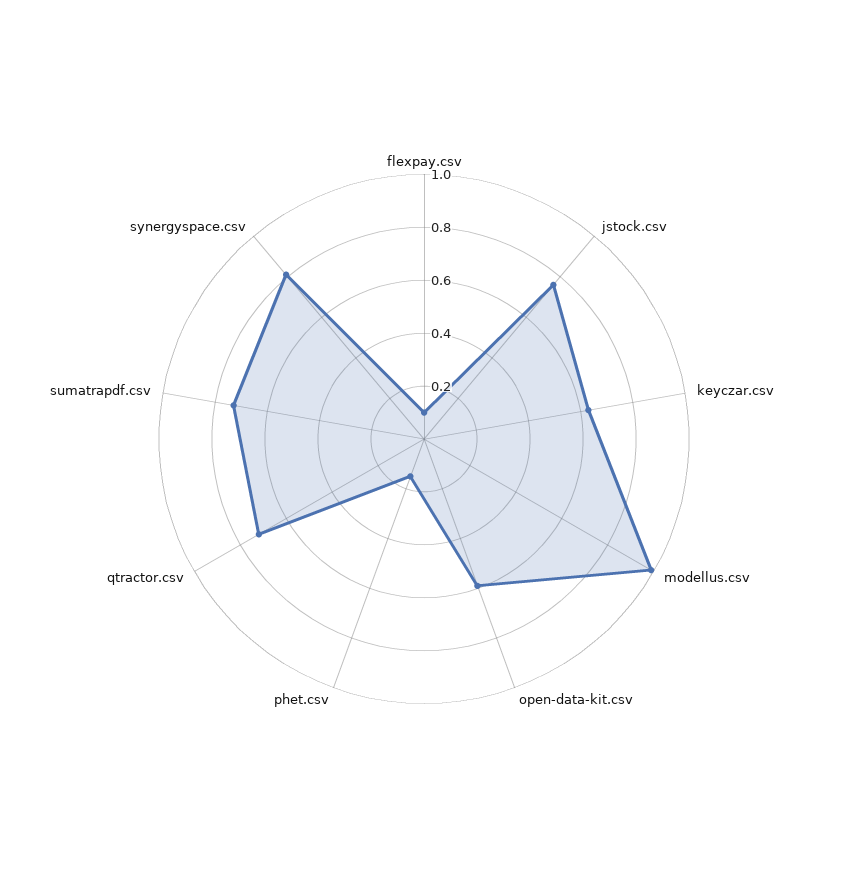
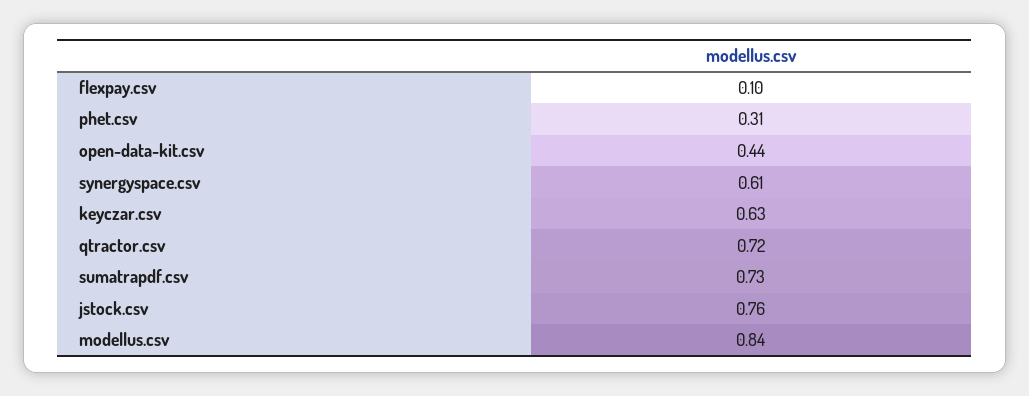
modellus.csv: 1 -> 0.84
open-data-kit.csv: 0.6 -> 0.44
phet.csv: 0.15 -> 0.31
synergyspace.csv: 0.8 -> 0.61

